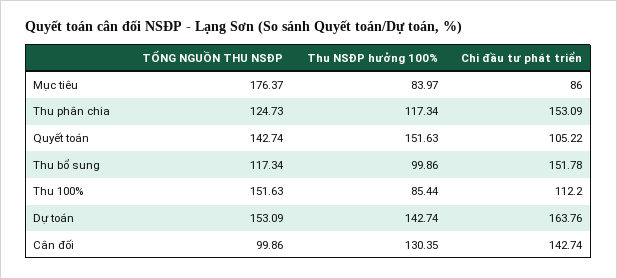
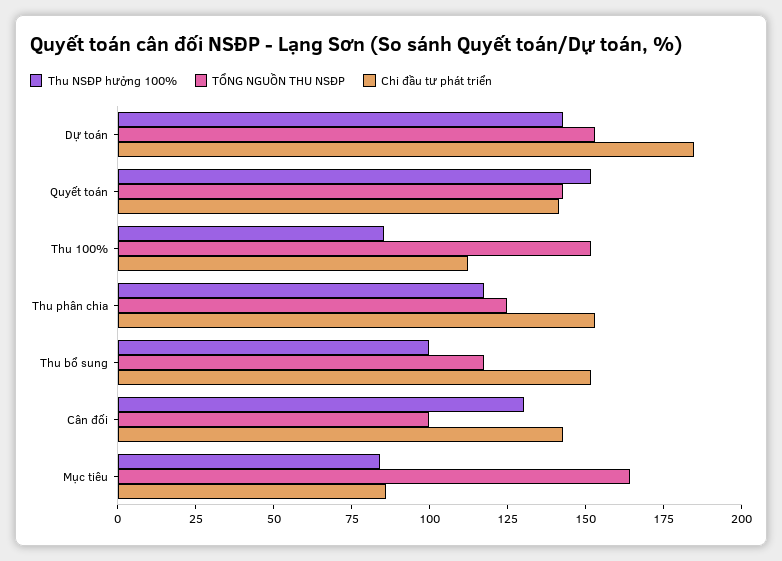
TỔNG NGUỒN THU NSĐP, Mục tiêu: 176.37 -> 165
Chi đầu tư phát triển, Quyết toán: 105.22 -> 140
Chi đầu tư phát triển, Dự toán: 163.76 -> 185

